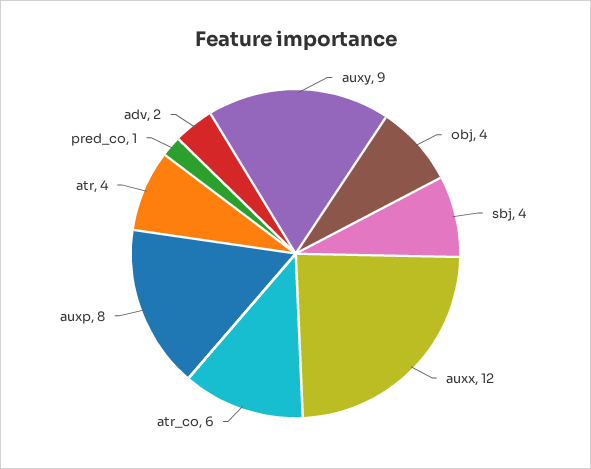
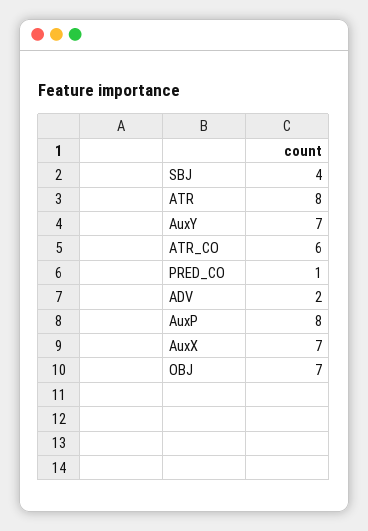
auxy: 9 -> 7
obj: 4 -> 7
auxx: 12 -> 7
atr: 4 -> 8

